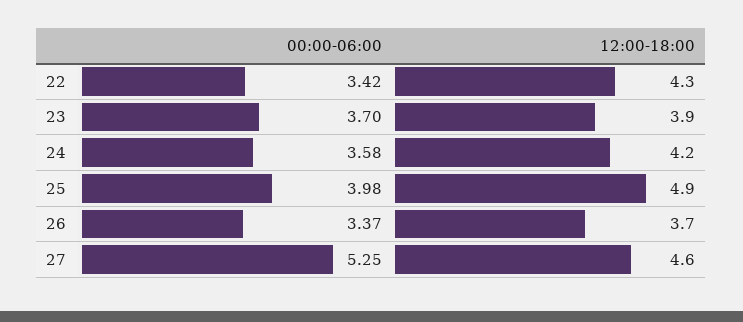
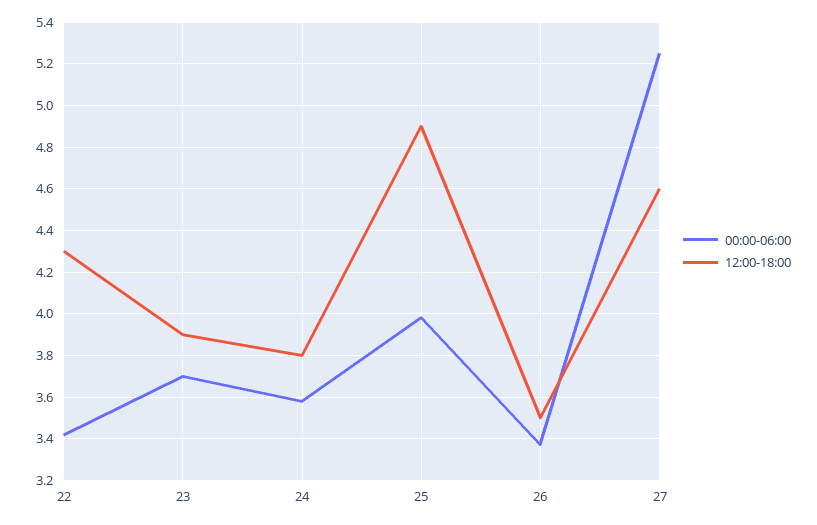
12:00-18:00, 24: 4.2 -> 3.8
12:00-18:00, 26: 3.7 -> 3.5

